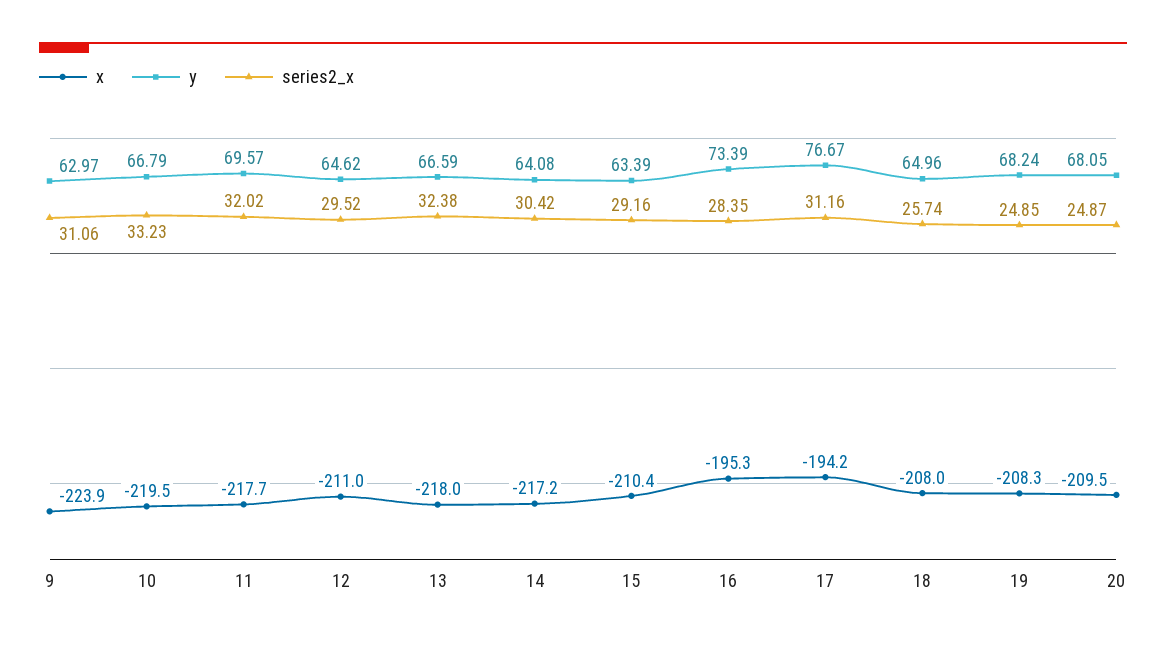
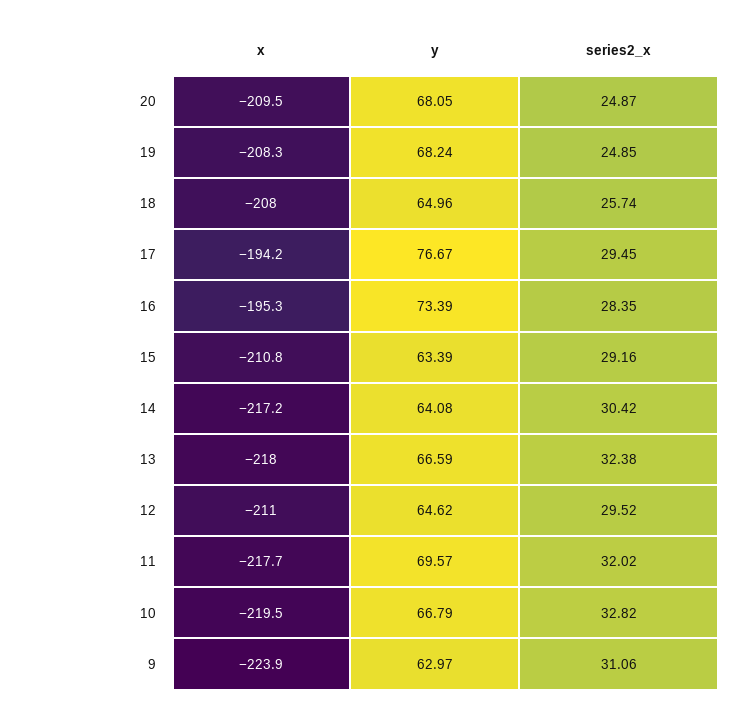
series2_x, 10: 33.23 -> 32.82
x, 15: -210.4 -> -210.8
series2_x, 17: 31.16 -> 29.45

